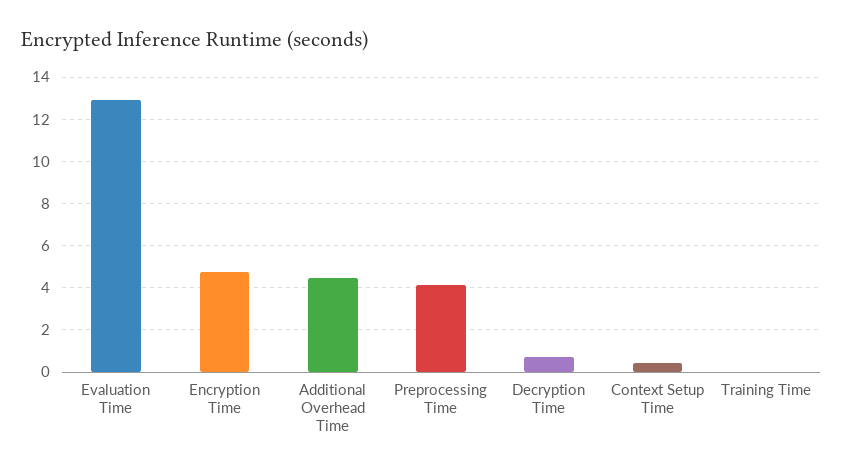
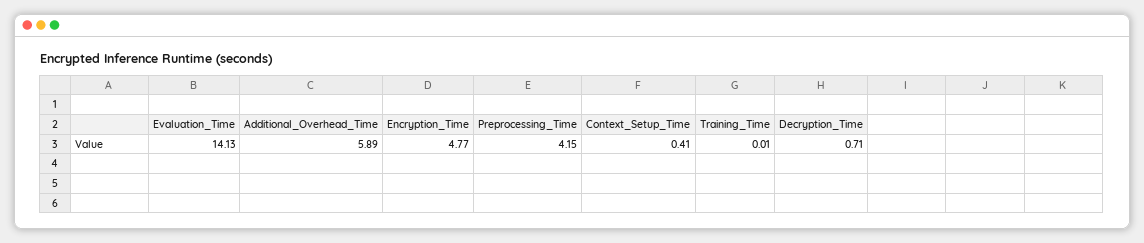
Evaluation Time: 13 -> 14.13
Additional Overhead Time: 4.5 -> 5.89

